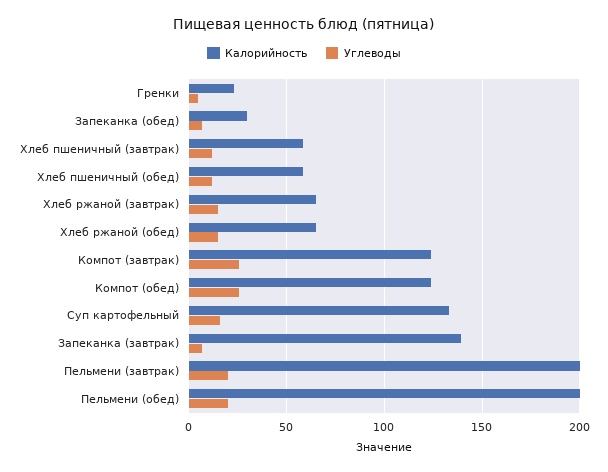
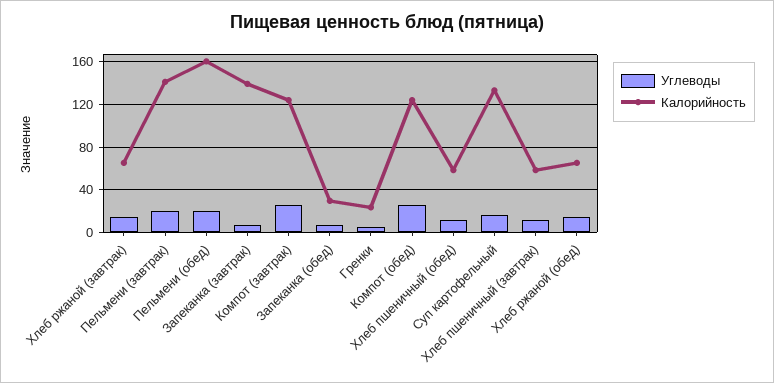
Калорийность, Пельмени (завтрак): 200 -> 140
Калорийность, Пельмени (обед): 200 -> 160

